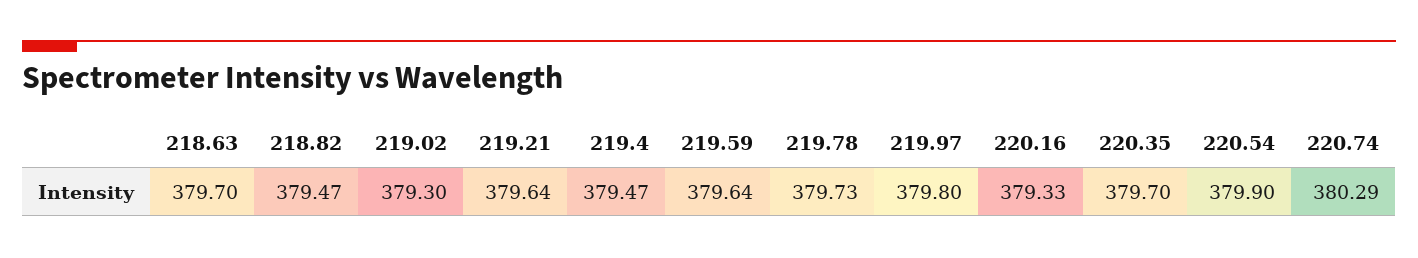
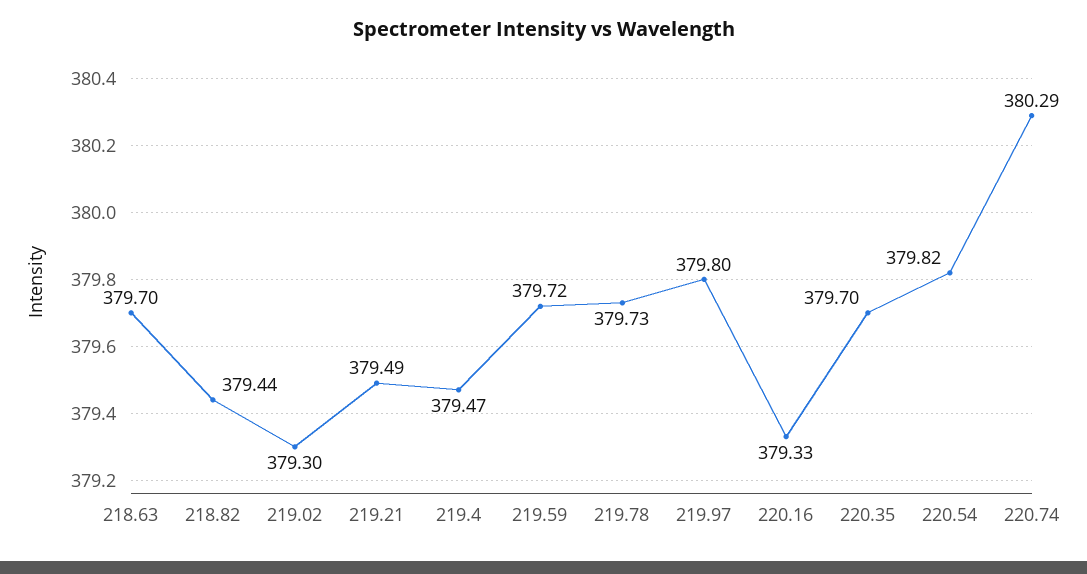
218.82: 379.47 -> 379.44
219.21: 379.64 -> 379.49
219.59: 379.64 -> 379.72
220.54: 379.9 -> 379.82

